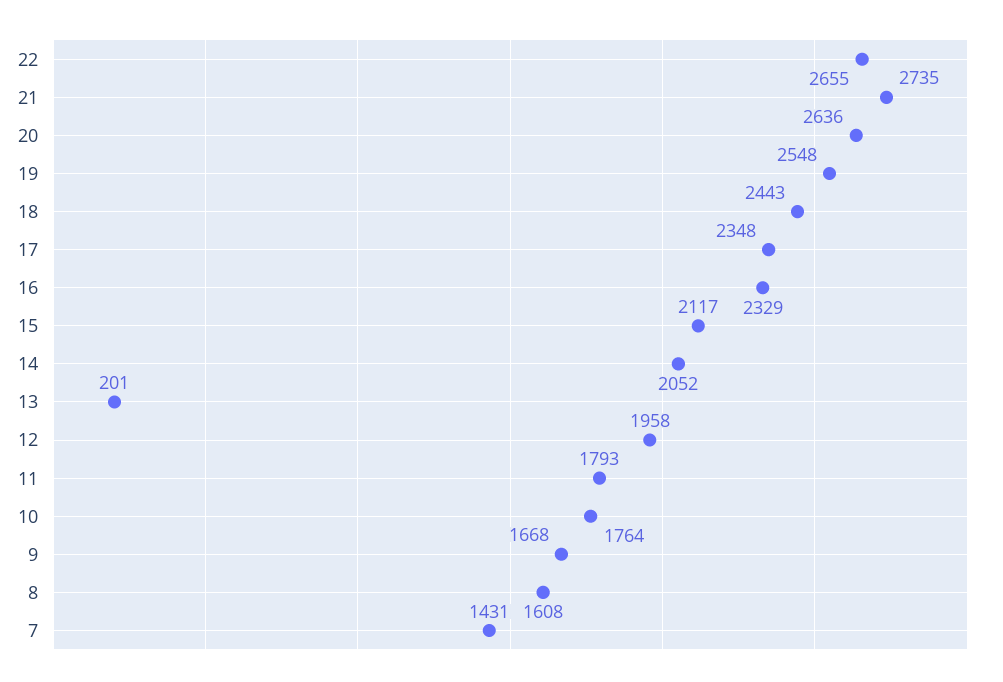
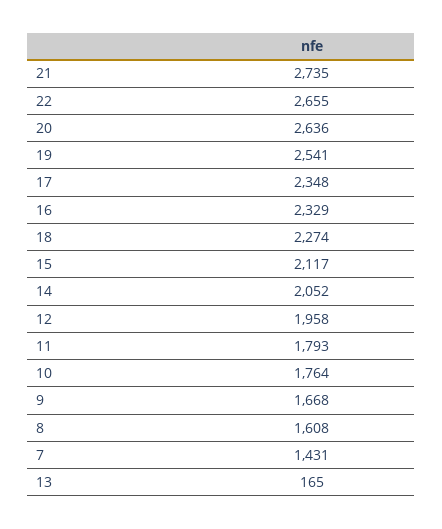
19: 2548 -> 2541
18: 2443 -> 2274
13: 201 -> 165

